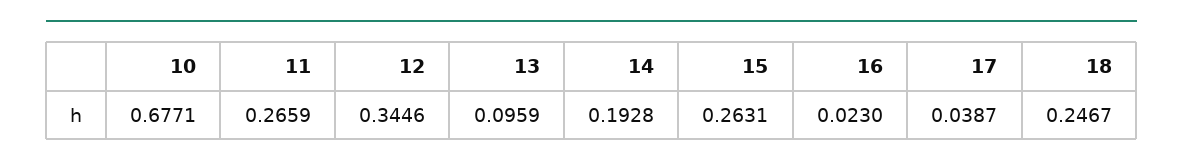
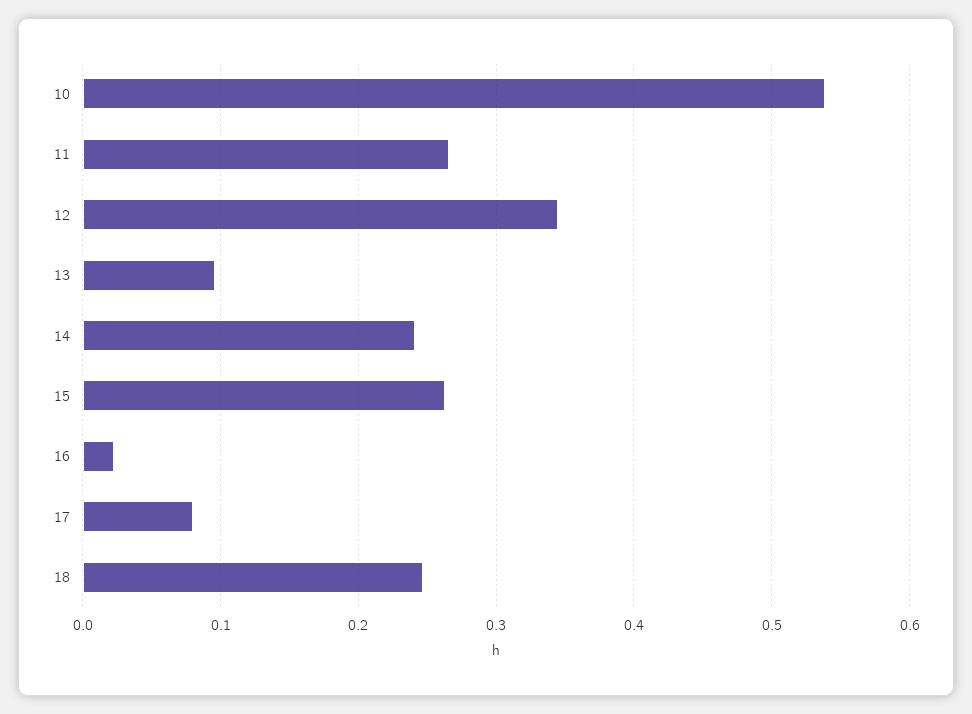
10: 0.6771 -> 0.54
14: 0.1928 -> 0.24
17: 0.0387 -> 0.08

